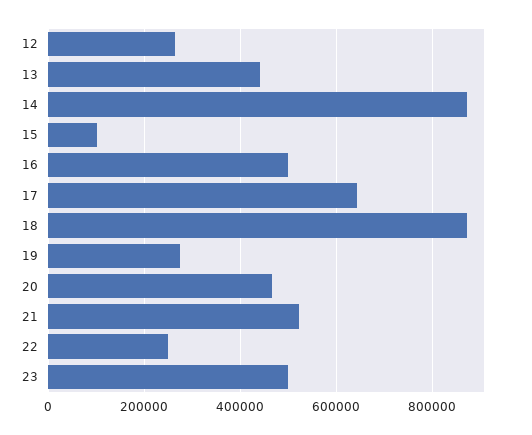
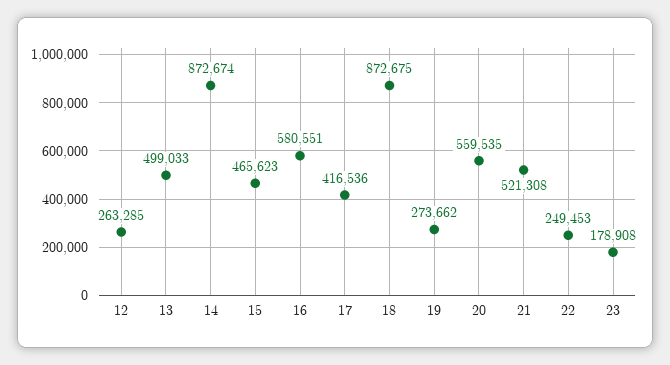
13: 440000 -> 499033
15: 100000 -> 465623
16: 500000 -> 580551
17: 640000 -> 416536
20: 460000 -> 559535
23: 500000 -> 178908

